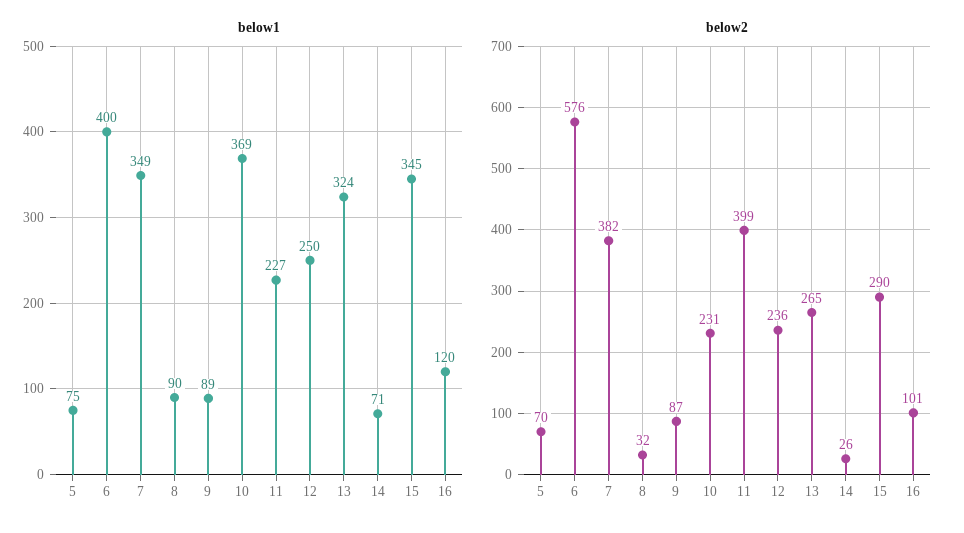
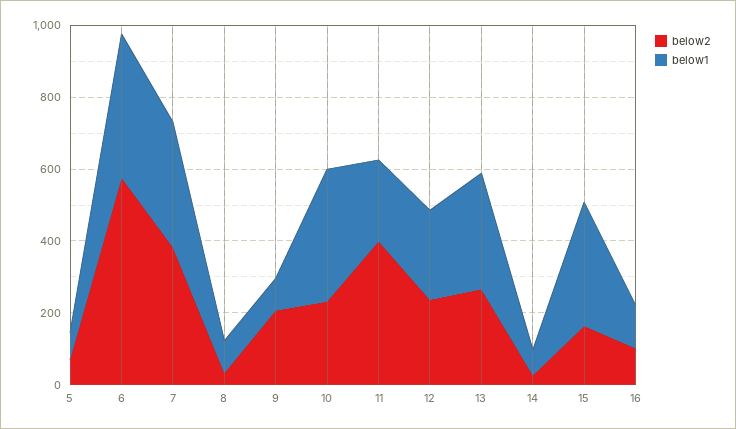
below2, 9: 87 -> 200
below2, 15: 290 -> 150

